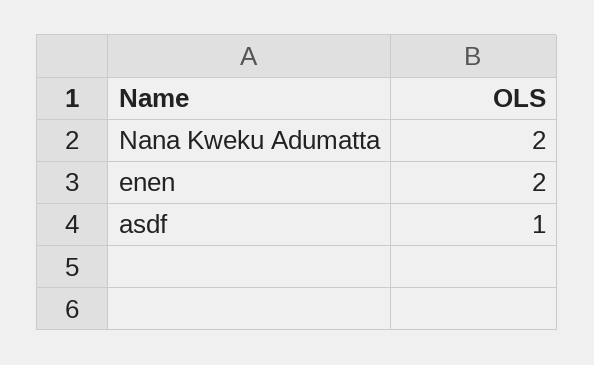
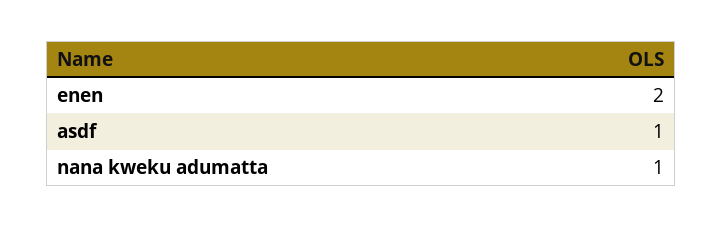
Nana Kweku Adumatta: 2 -> 1

